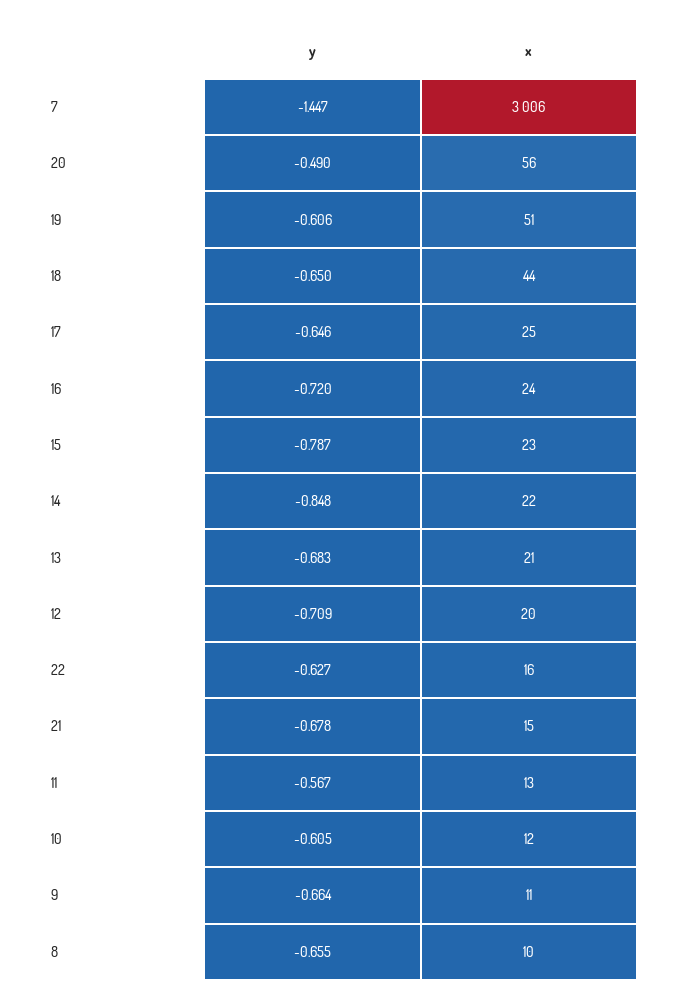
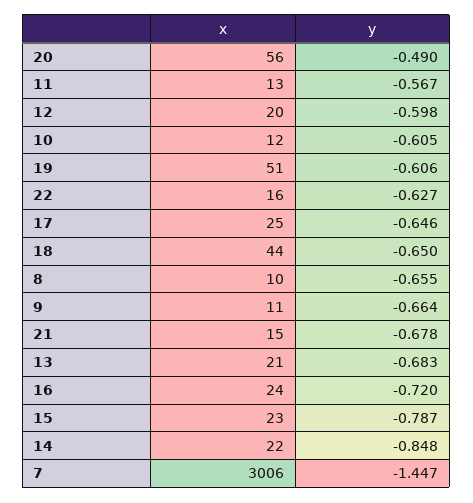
y, 12: -0.709 -> -0.598

